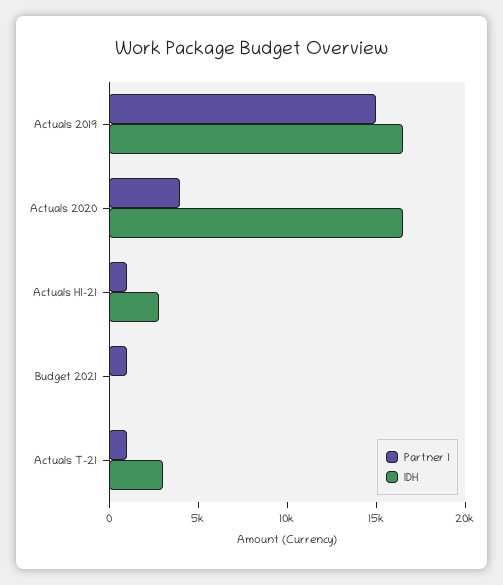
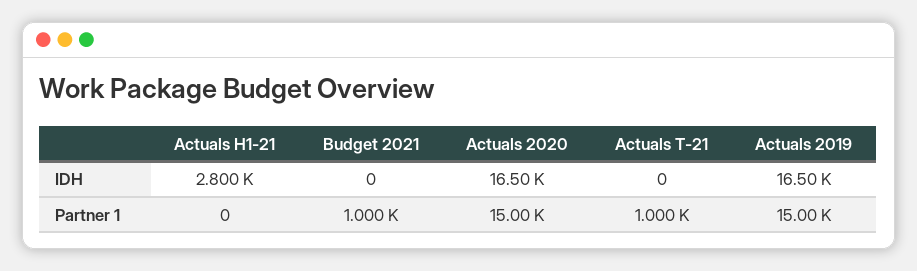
Partner 1, Actuals 2020: 4000 -> 15000
Partner 1, Actuals H1-21: 1000 -> 0
IDH, Actuals T-21: 3000 -> 0

